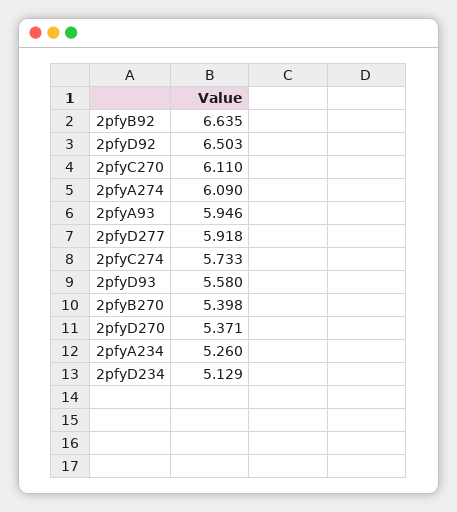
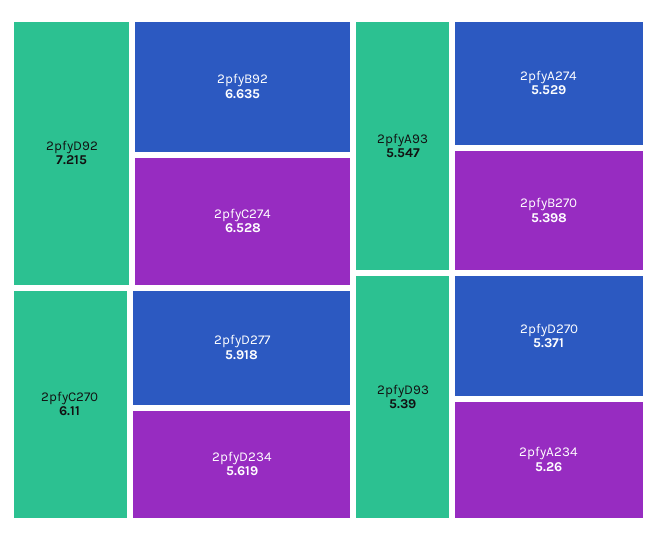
2pfyD92: 6.503 -> 7.215
2pfyA274: 6.09 -> 5.529
2pfyA93: 5.946 -> 5.547
2pfyC274: 5.733 -> 6.528
2pfyD93: 5.58 -> 5.39
2pfyD234: 5.129 -> 5.619

